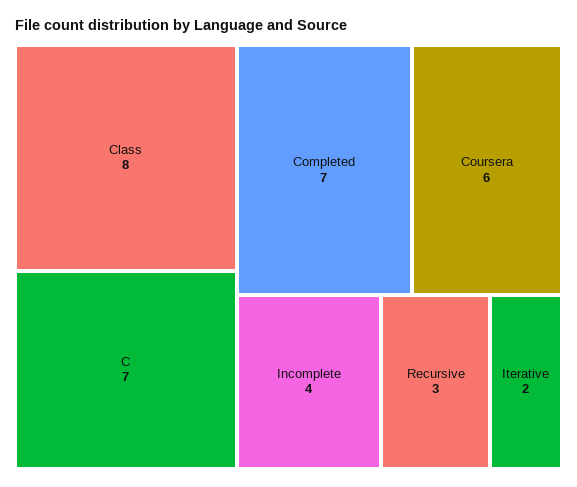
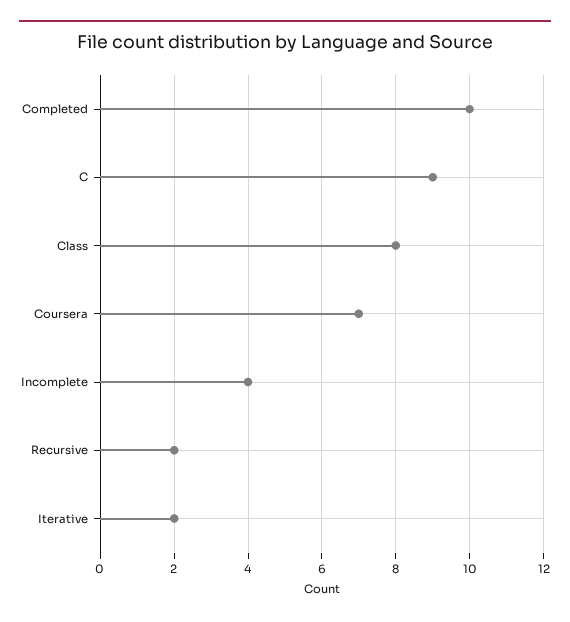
C: 7 -> 9
Completed: 7 -> 10
Coursera: 6 -> 7
Recursive: 3 -> 2

